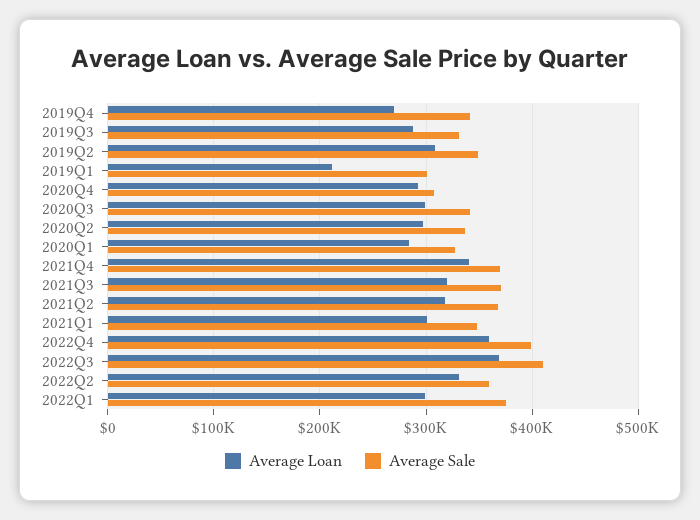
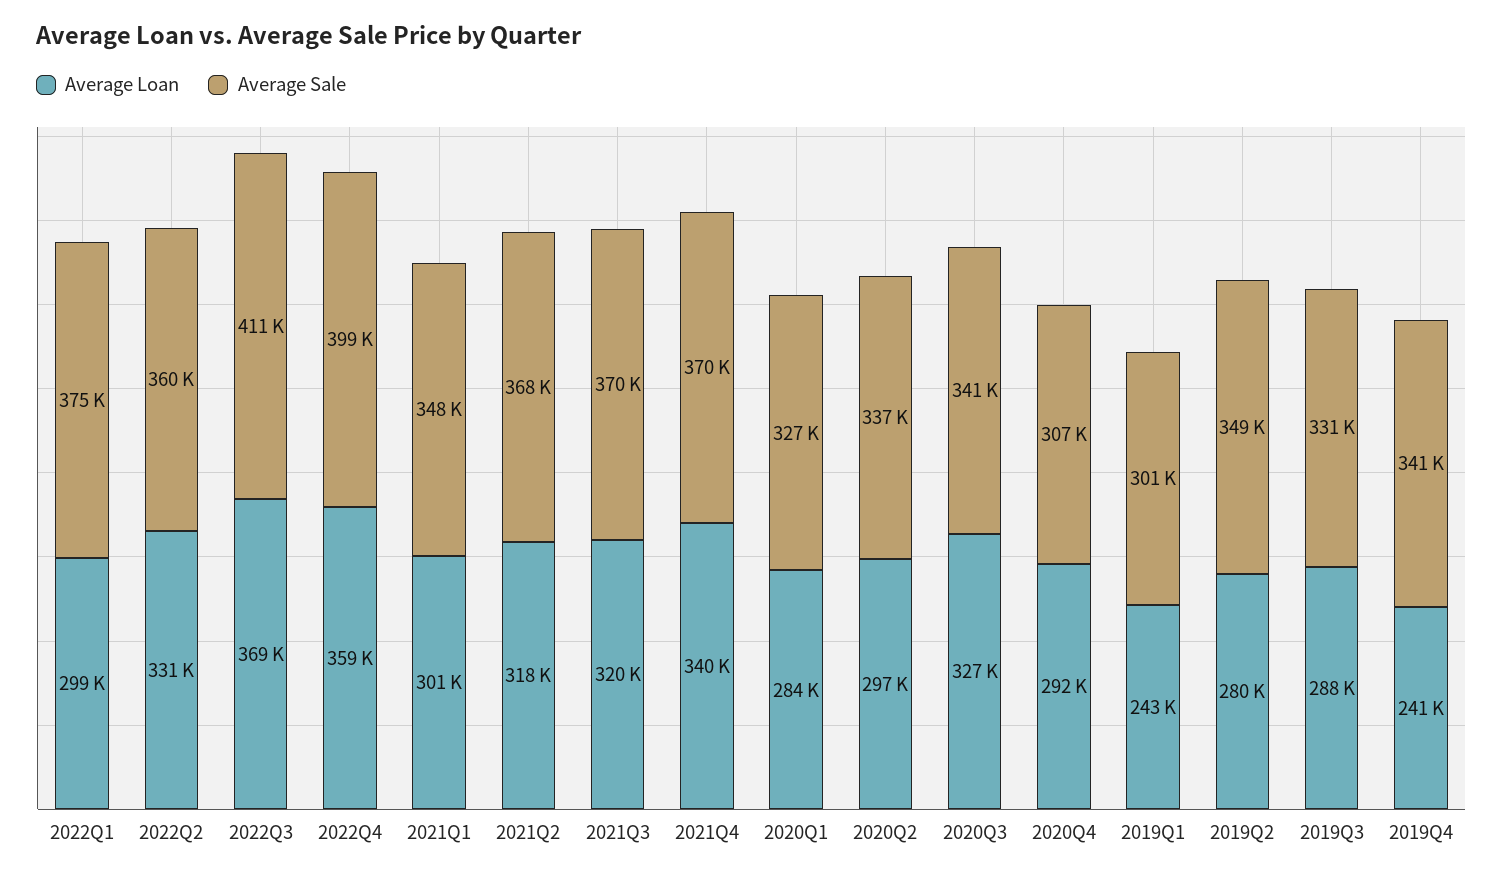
Average Loan, 2019Q4: 270000 -> 241000
Average Loan, 2019Q2: 310000 -> 280000
Average Loan, 2019Q1: 210000 -> 243000
Average Loan, 2020Q3: 300000 -> 327000

